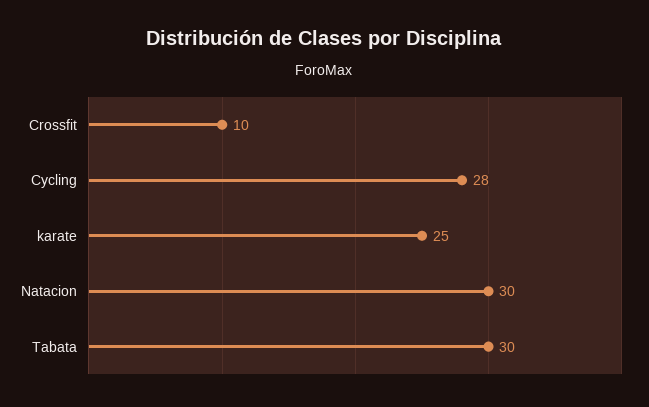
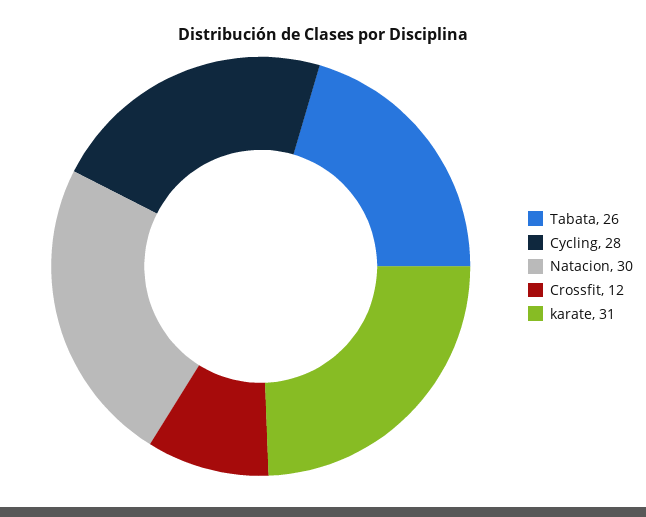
Crossfit: 10 -> 12
karate: 25 -> 31
Tabata: 30 -> 26

